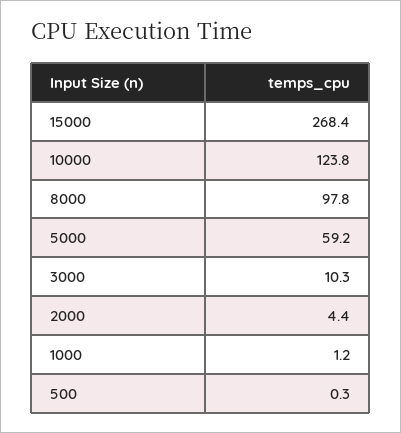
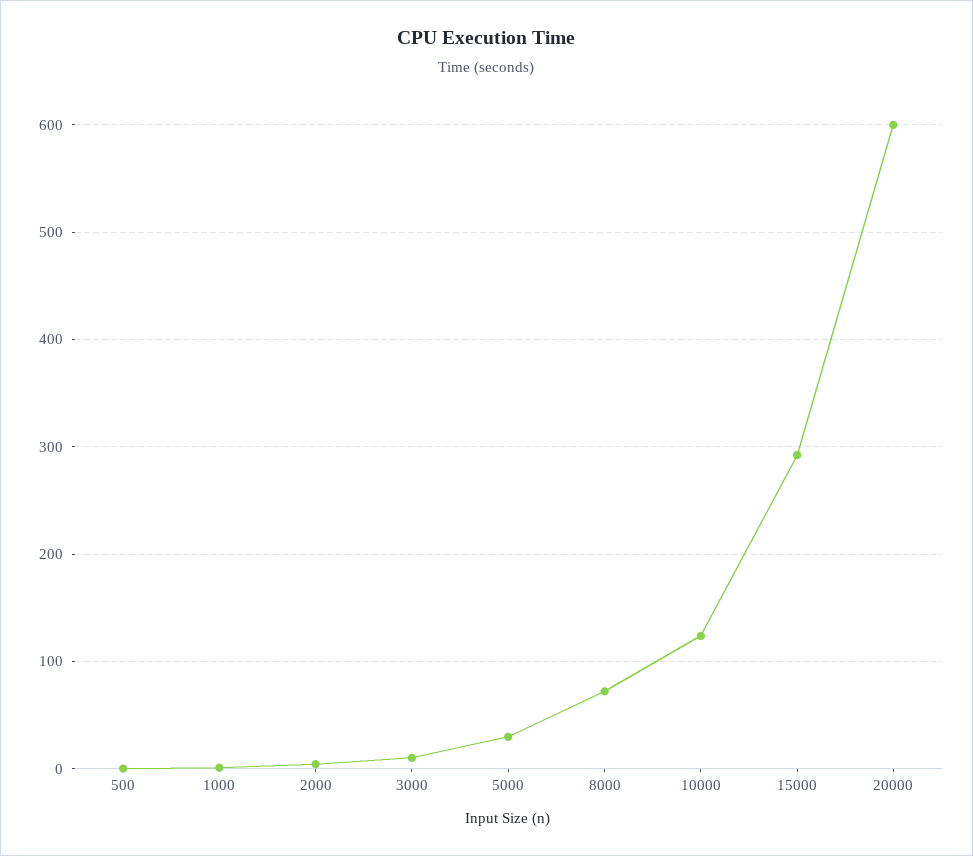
15000: 268.4 -> 290
8000: 97.8 -> 70
5000: 59.2 -> 30
20000: none -> 600

